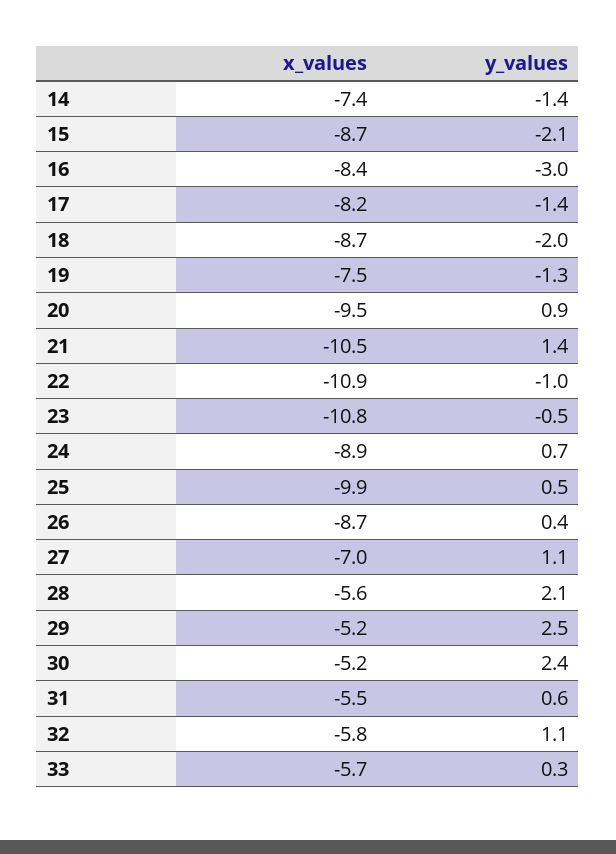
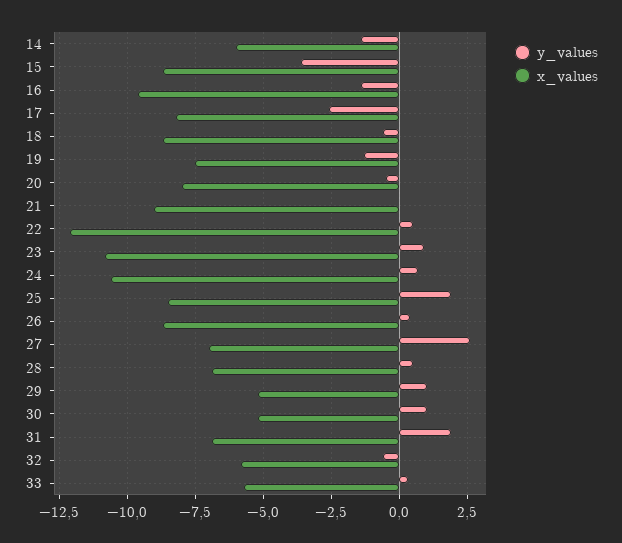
x_values, 14: -7.4 -> -6
y_values, 15: -2.1 -> -3.5
x_values, 16: -8.4 -> -9.5
y_values, 16: -3 -> -1.5
y_values, 17: -1.4 -> -2.5
y_values, 18: -2 -> -0.5
x_values, 20: -9.5 -> -8
y_values, 20: 0.9 -> -0.5
x_values, 21: -10.5 -> -9
y_values, 21: 1.4 -> 0
x_values, 22: -10.9 -> -12
y_values, 22: -1 -> 0.5
y_values, 23: -0.5 -> 1
x_values, 24: -8.9 -> -10.5
x_values, 25: -9.9 -> -8.5
y_values, 25: 0.5 -> 2
y_values, 27: 1.1 -> 2.5
x_values, 28: -5.6 -> -7
y_values, 28: 2.1 -> 0.5
y_values, 29: 2.5 -> 1
y_values, 30: 2.4 -> 1
x_values, 31: -5.5 -> -7
y_values, 31: 0.6 -> 2
y_values, 32: 1.1 -> -0.5

